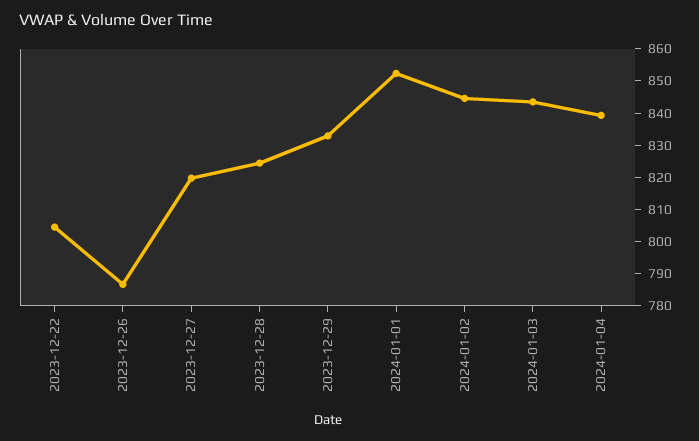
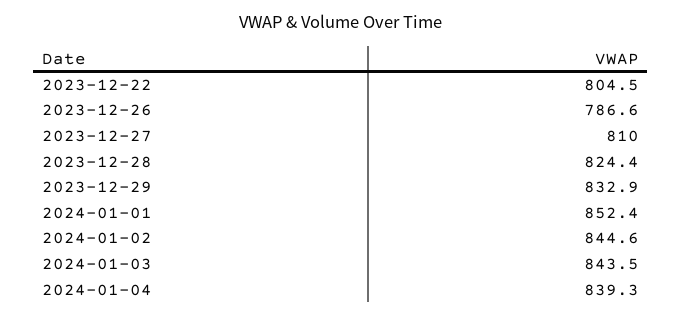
2023-12-27: 820 -> 810

